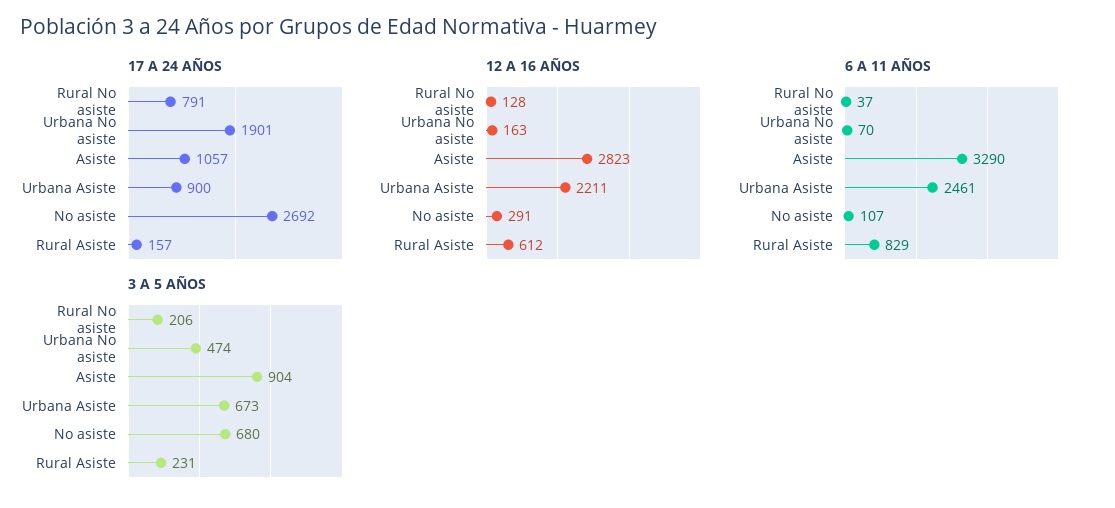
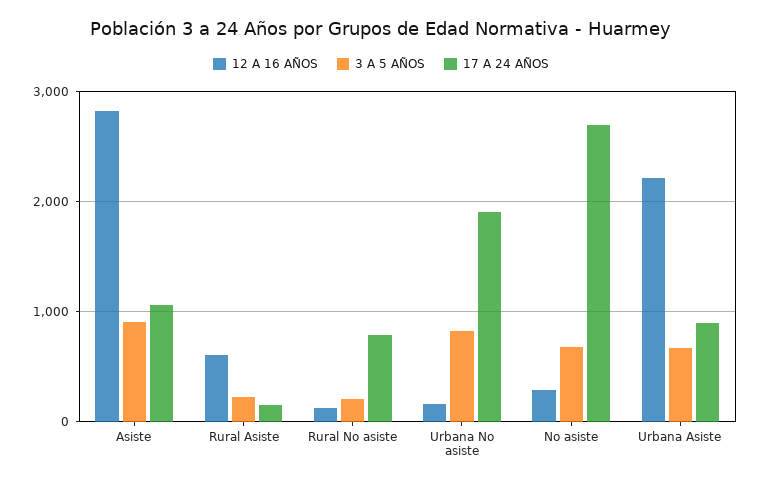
6 A 11 AÑOS, Rural No asiste: 37 -> none
6 A 11 AÑOS, Urbana No asiste: 70 -> none
6 A 11 AÑOS, Asiste: 3290 -> none
6 A 11 AÑOS, Urbana Asiste: 2461 -> none
6 A 11 AÑOS, No asiste: 107 -> none
6 A 11 AÑOS, Rural Asiste: 829 -> none
3 A 5 AÑOS, Urbana No asiste: 474 -> 800

